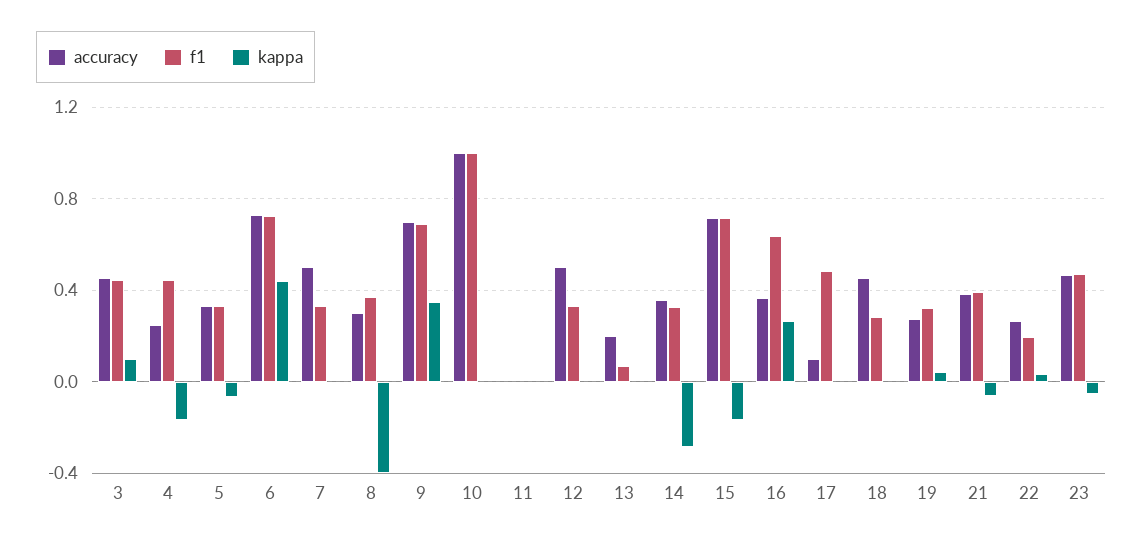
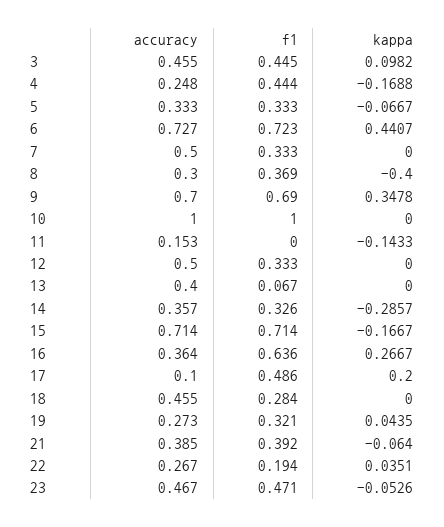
accuracy, 11: 0 -> 0.153
kappa, 11: 0 -> -0.1433
accuracy, 13: 0.2 -> 0.4
kappa, 17: 0 -> 0.2

